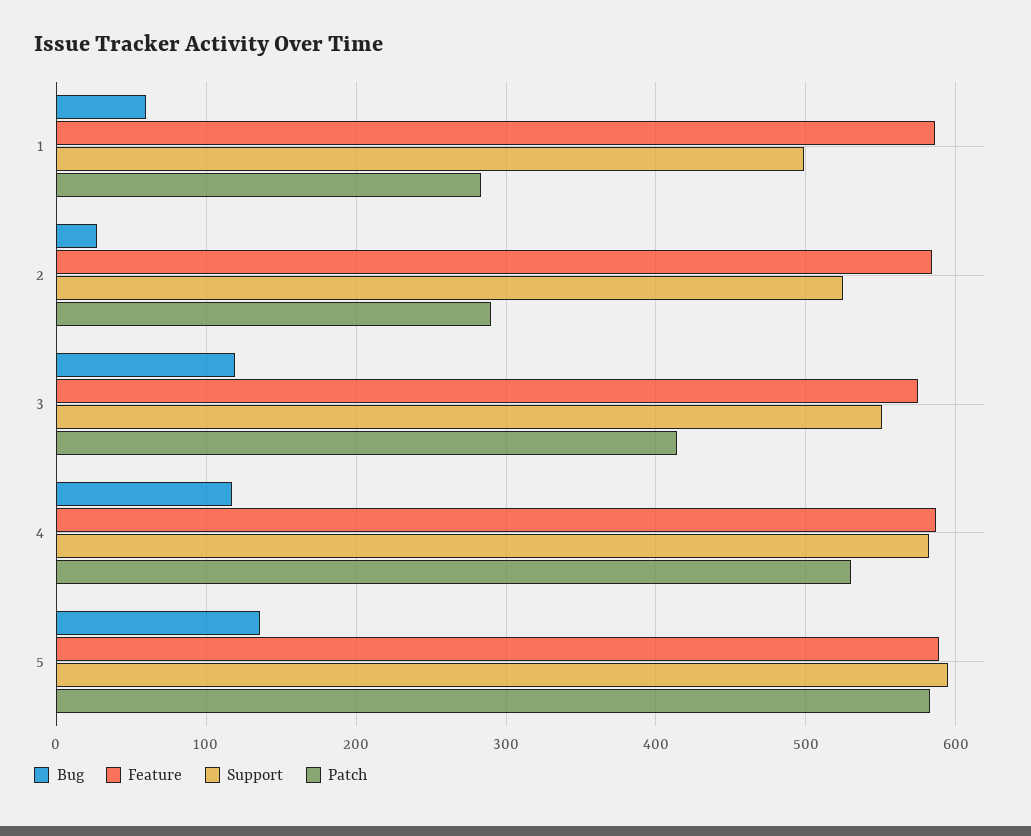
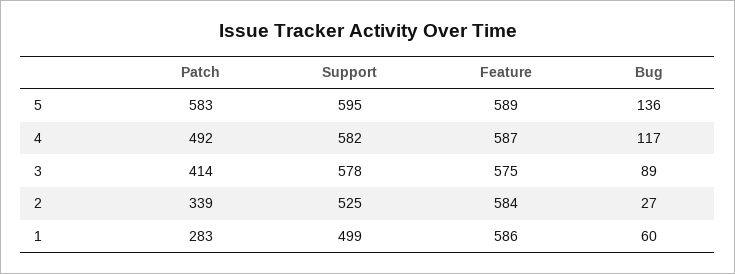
Patch, 2: 290 -> 339
Bug, 3: 120 -> 89
Support, 3: 550 -> 578
Patch, 4: 530 -> 492

